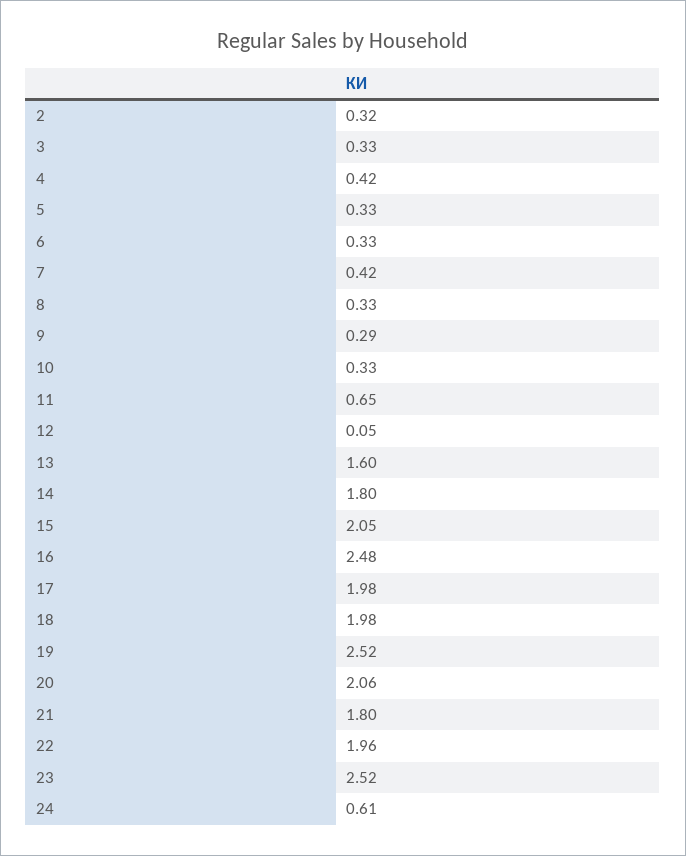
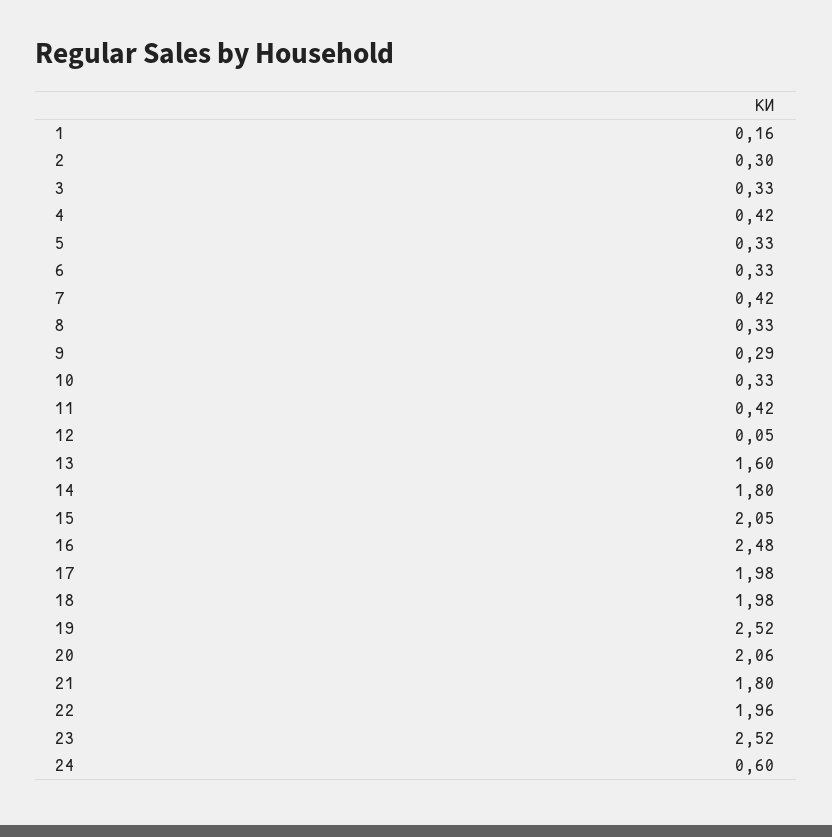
2: 0.32 -> 0.3
11: 0.65 -> 0.42
24: 0.61 -> 0.6
1: none -> 0.16

